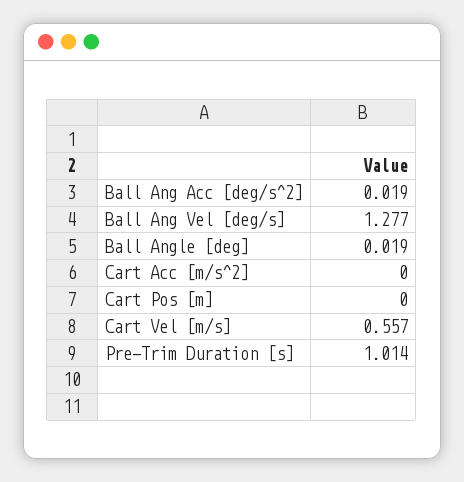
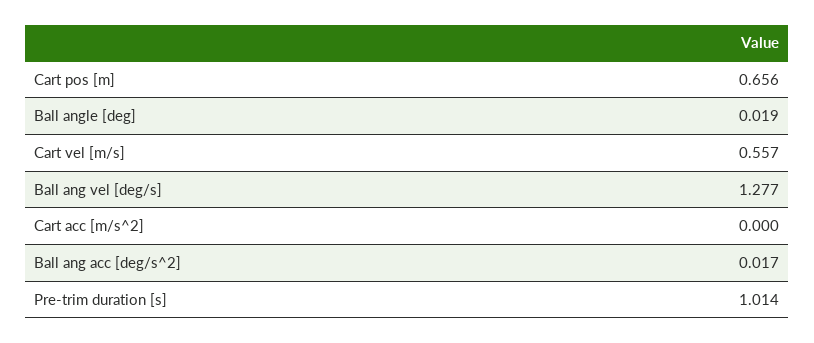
Ball Ang Acc [deg/s^2]: 0.019 -> 0.017
Cart Pos [m]: 0 -> 0.656

